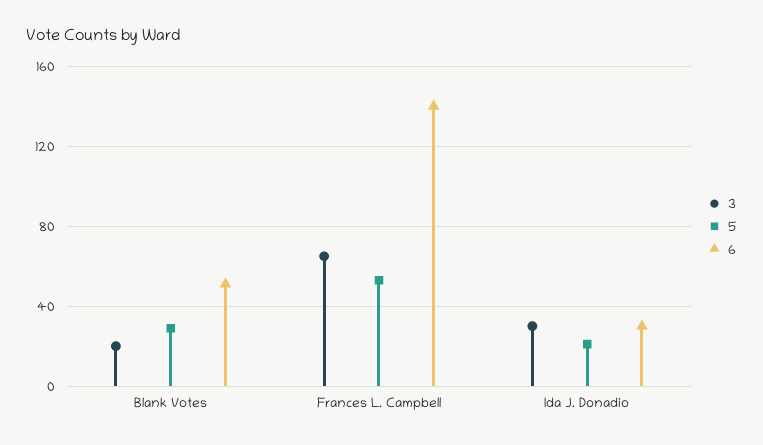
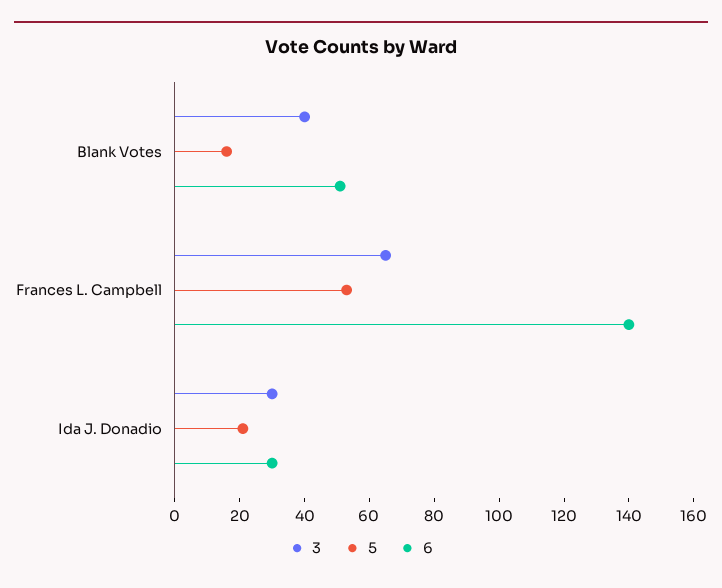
3, Blank Votes: 20 -> 40
5, Blank Votes: 30 -> 15

